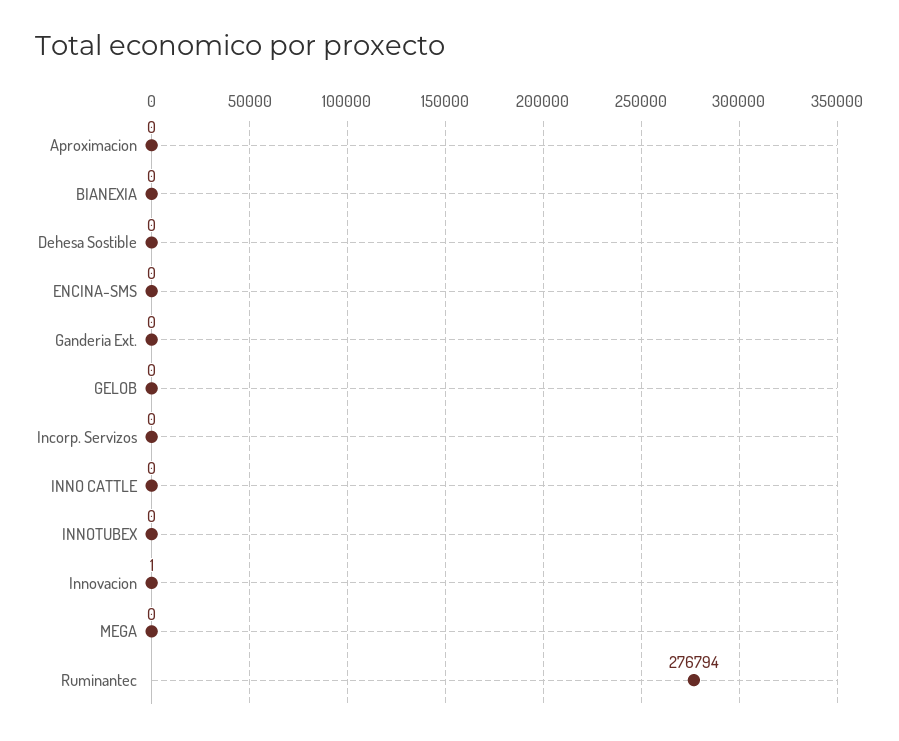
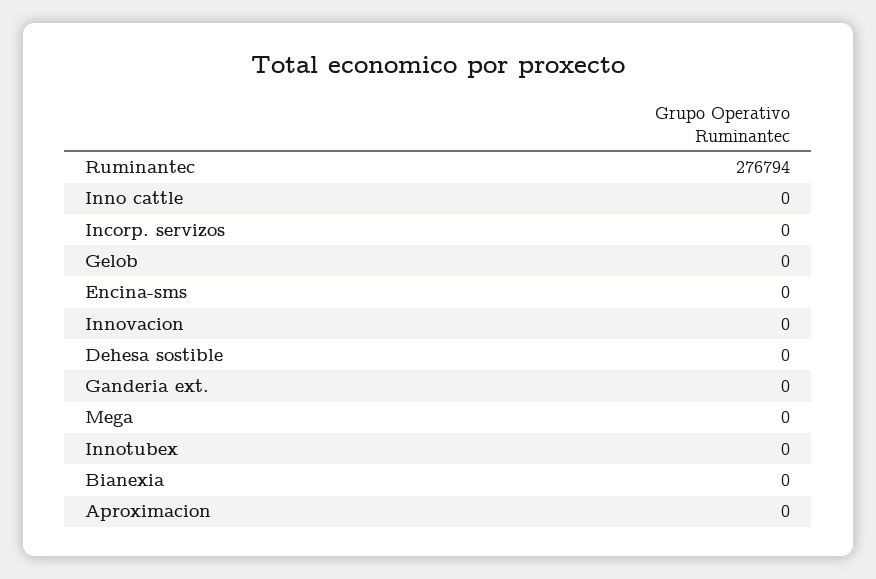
Innovacion: 1 -> 0

